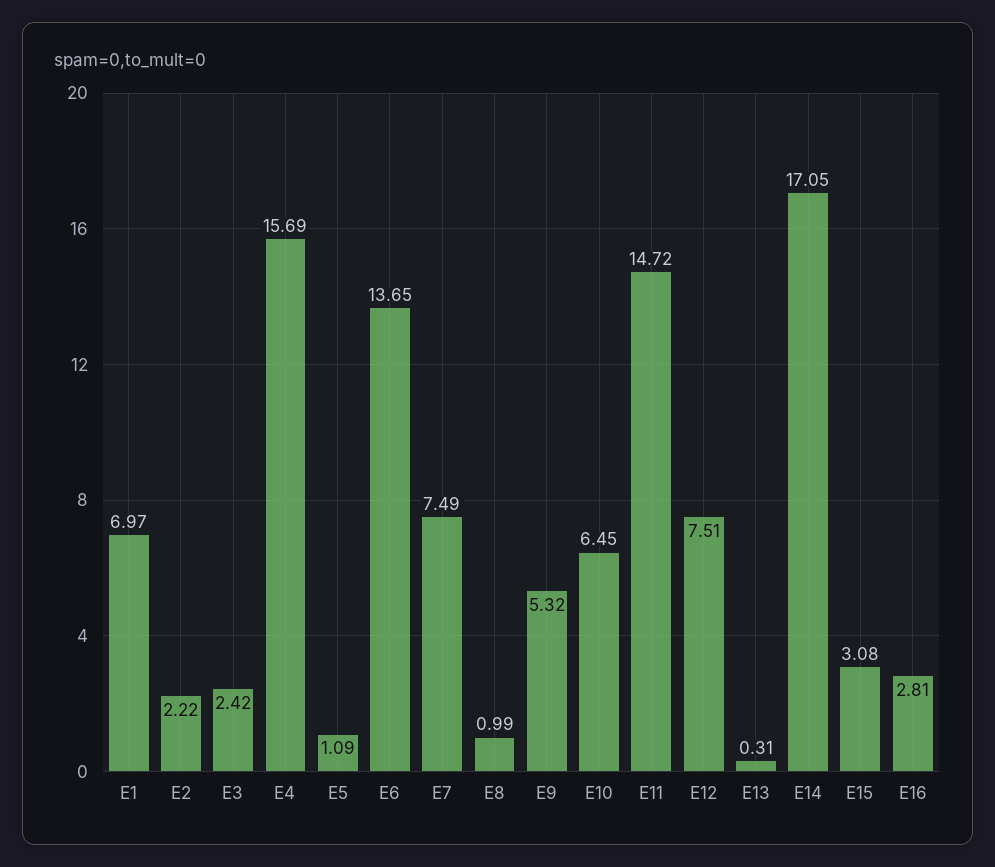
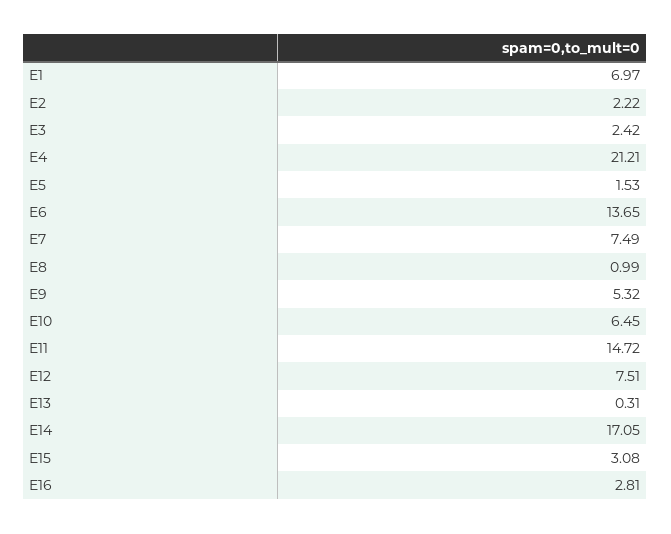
E4: 15.69 -> 21.21
E5: 1.09 -> 1.53

